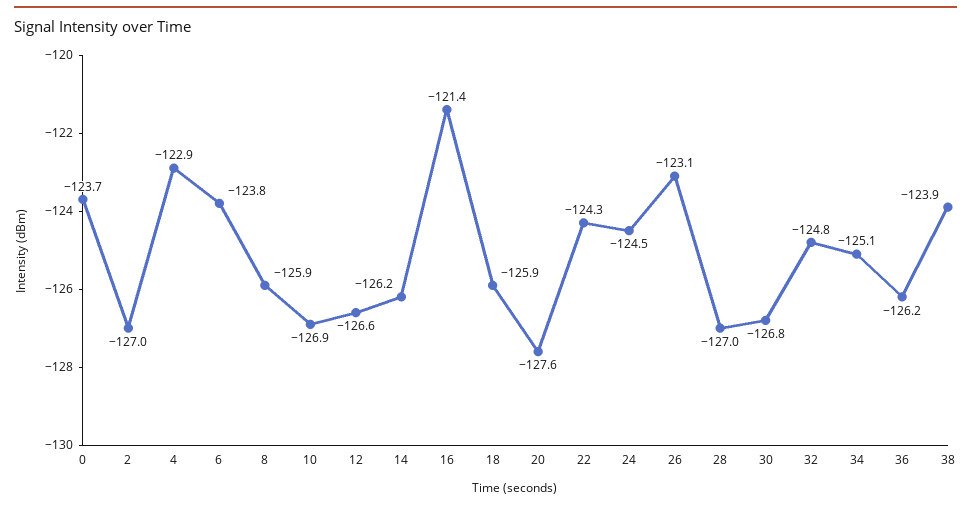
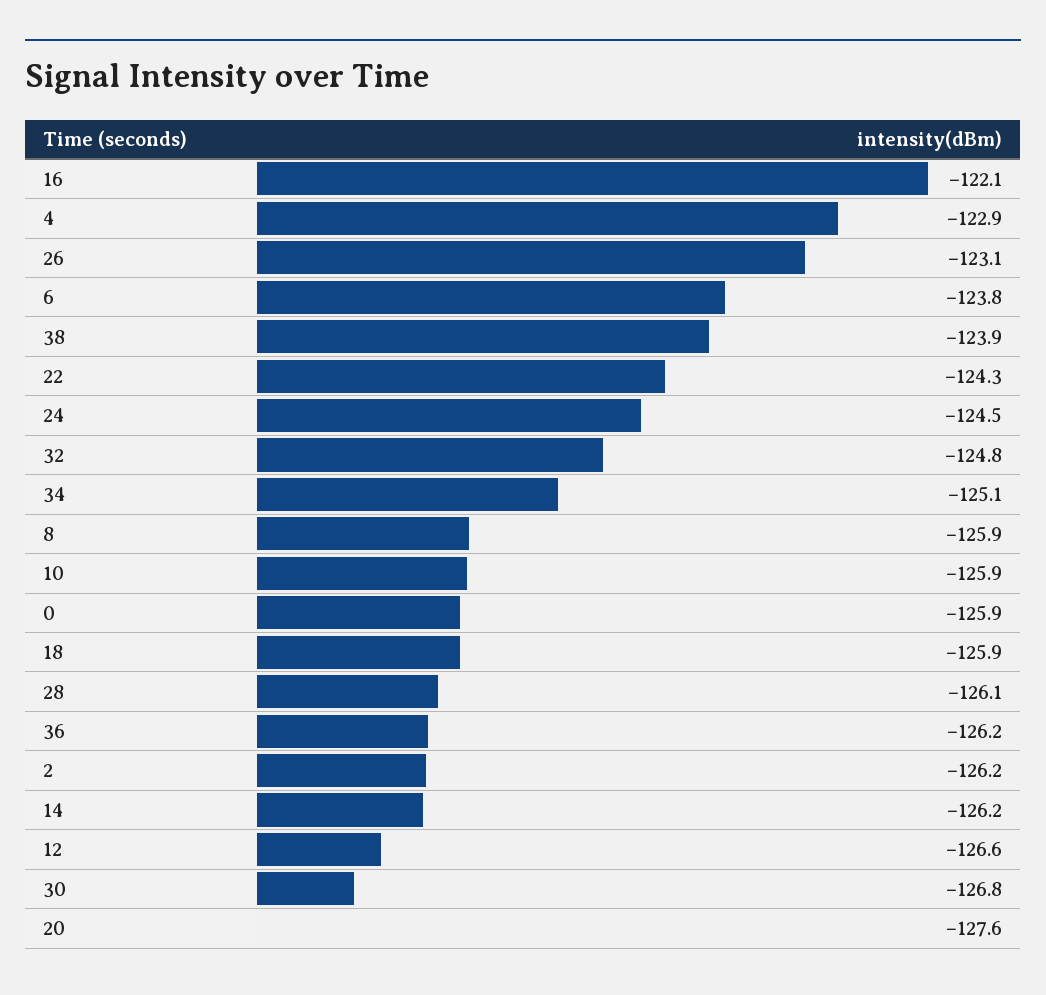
0: -123.7 -> -125.9
2: -127 -> -126.2
10: -126.9 -> -125.9
16: -121.4 -> -122.1
28: -127 -> -126.1

